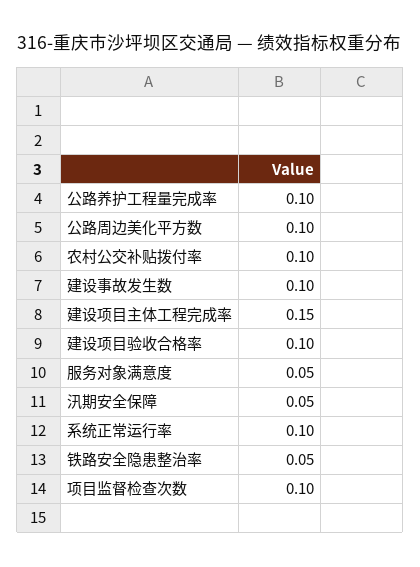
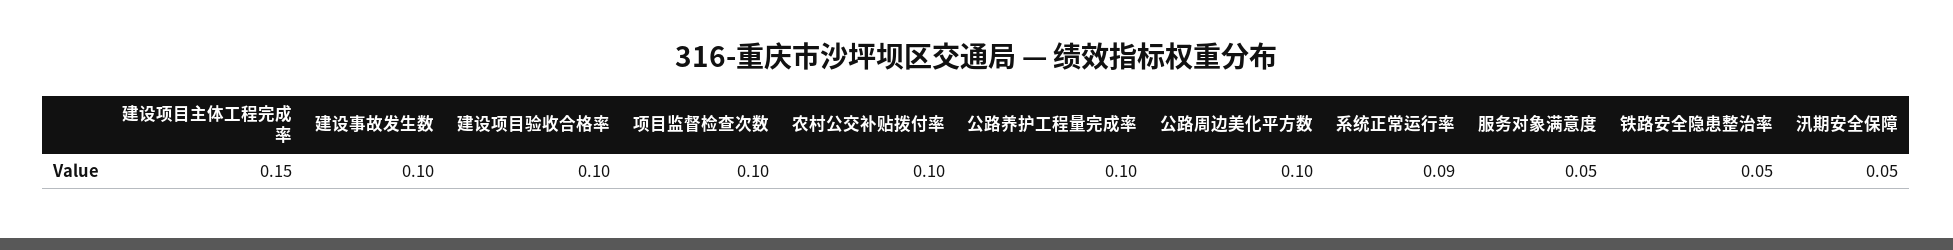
系统正常运行率: 0.1 -> 0.09

